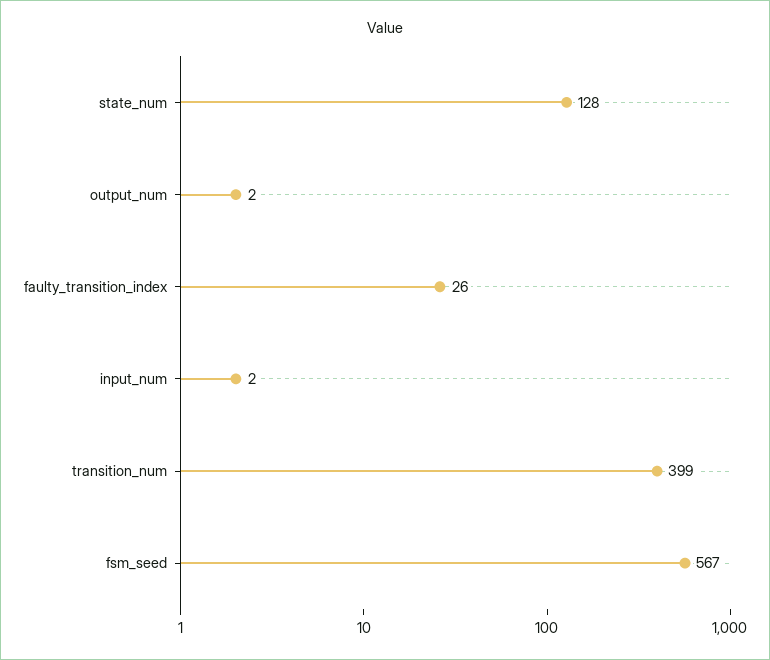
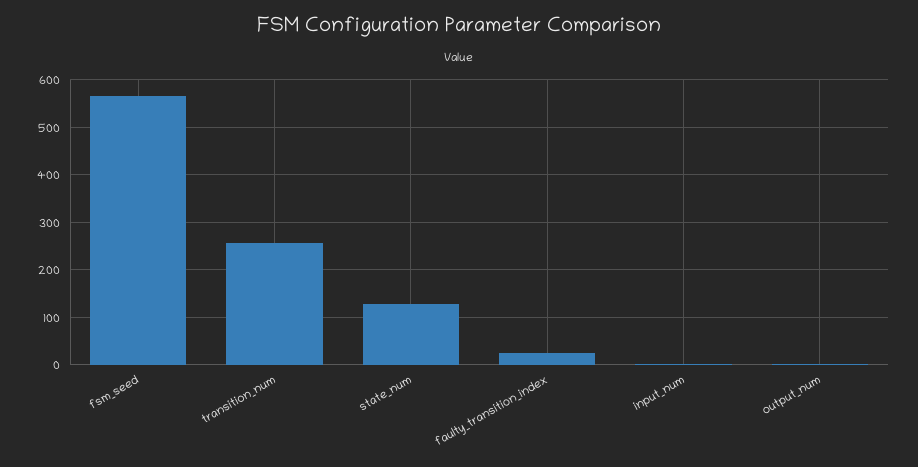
transition_num: 399 -> 260

